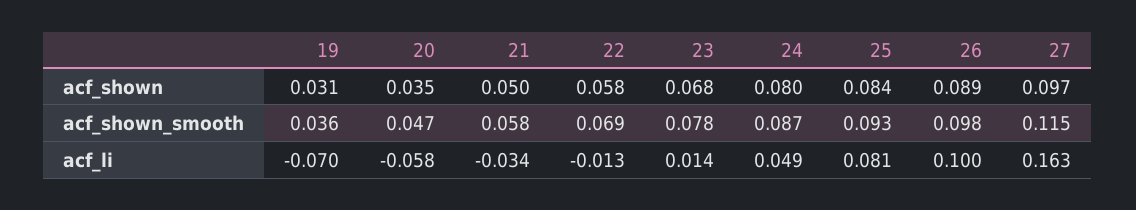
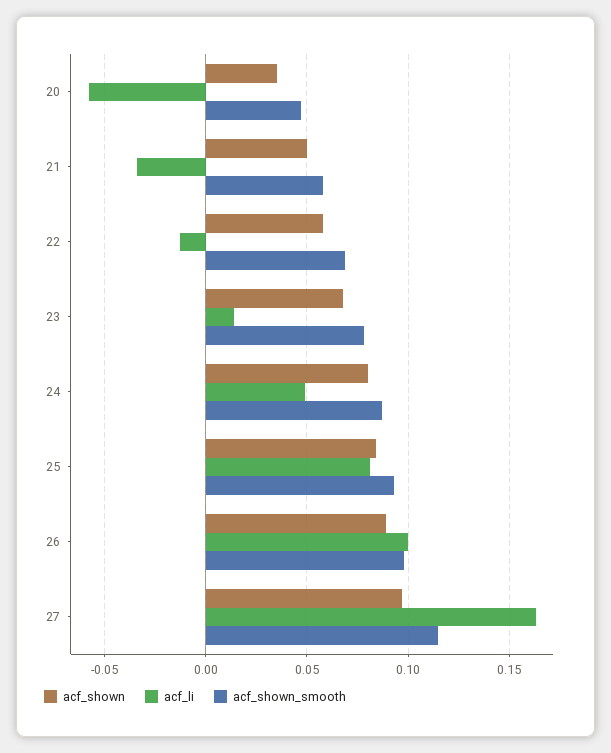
acf_shown, 19: 0.031 -> none
acf_shown_smooth, 19: 0.036 -> none
acf_li, 19: -0.07 -> none

